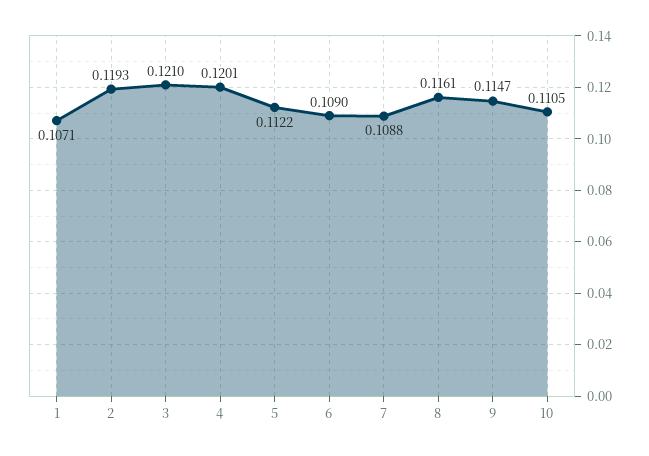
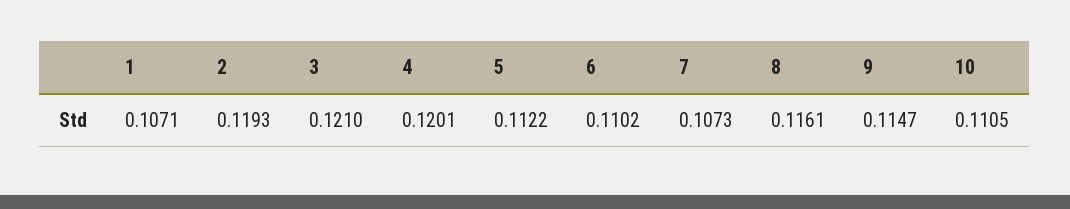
6: 0.109 -> 0.1102
7: 0.1088 -> 0.1073

